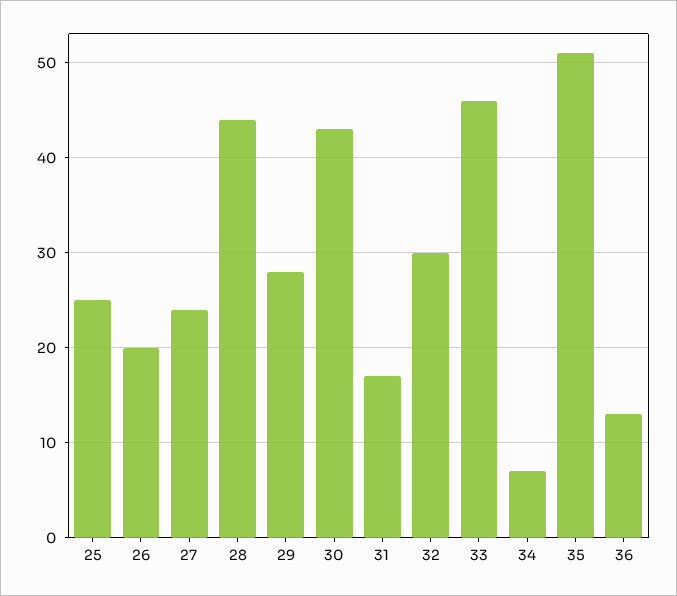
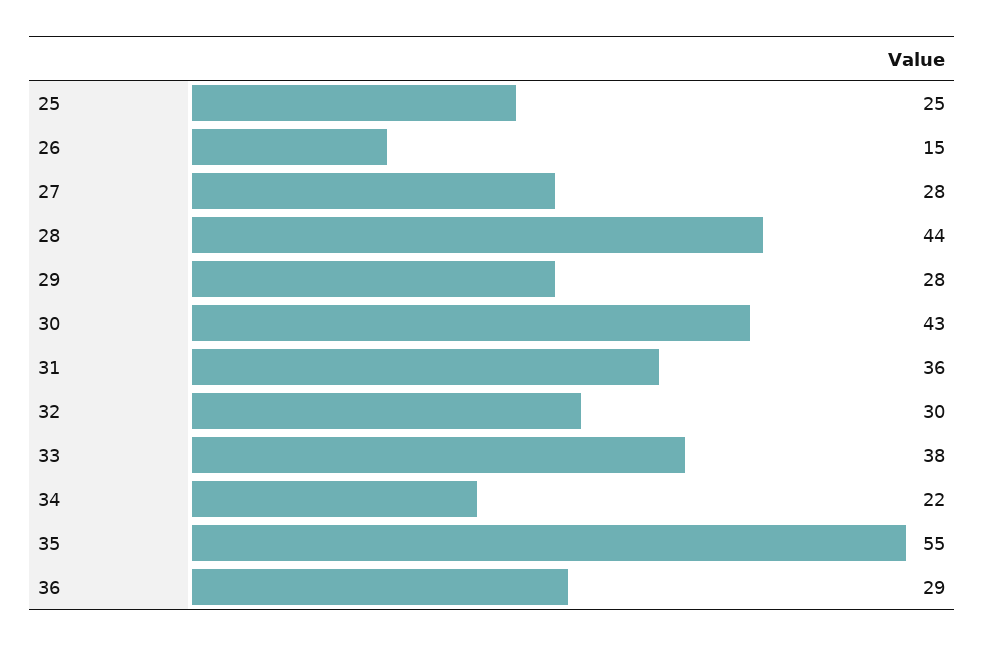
26: 20 -> 15
27: 24 -> 28
31: 17 -> 36
33: 46 -> 38
34: 7 -> 22
35: 51 -> 55
36: 13 -> 29

